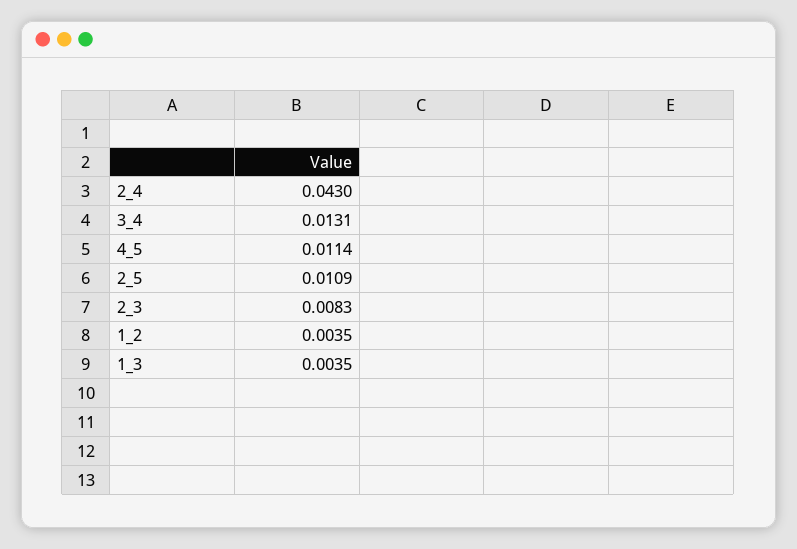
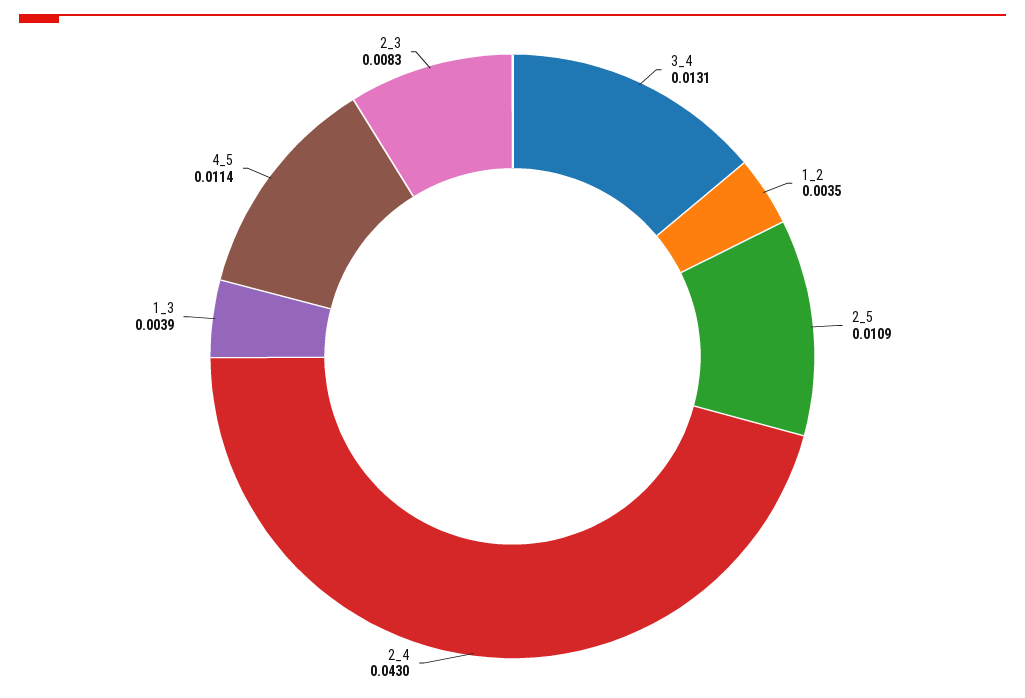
1_3: 0.0035 -> 0.0039

